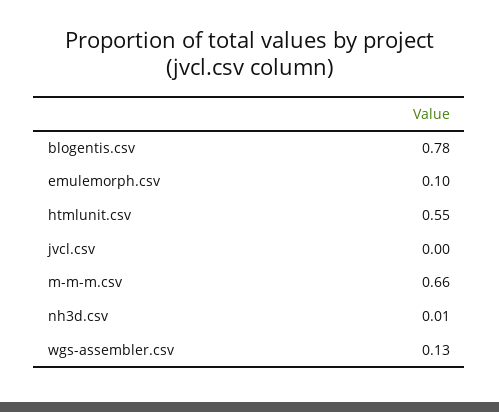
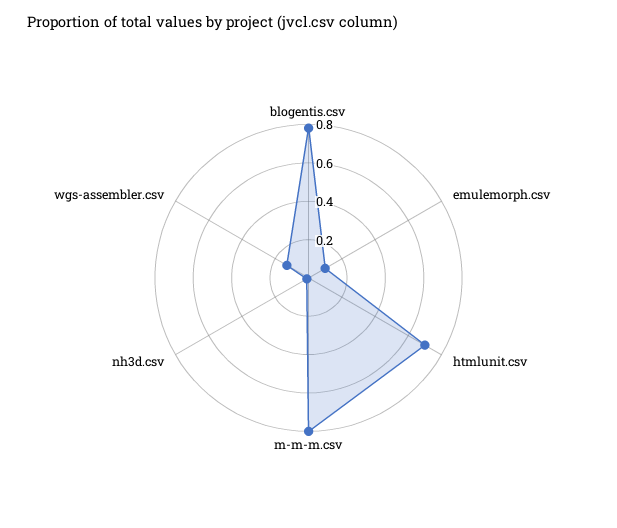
htmlunit.csv: 0.55 -> 0.7
jvcl.csv: 0 -> none
m-m-m.csv: 0.66 -> 0.8

